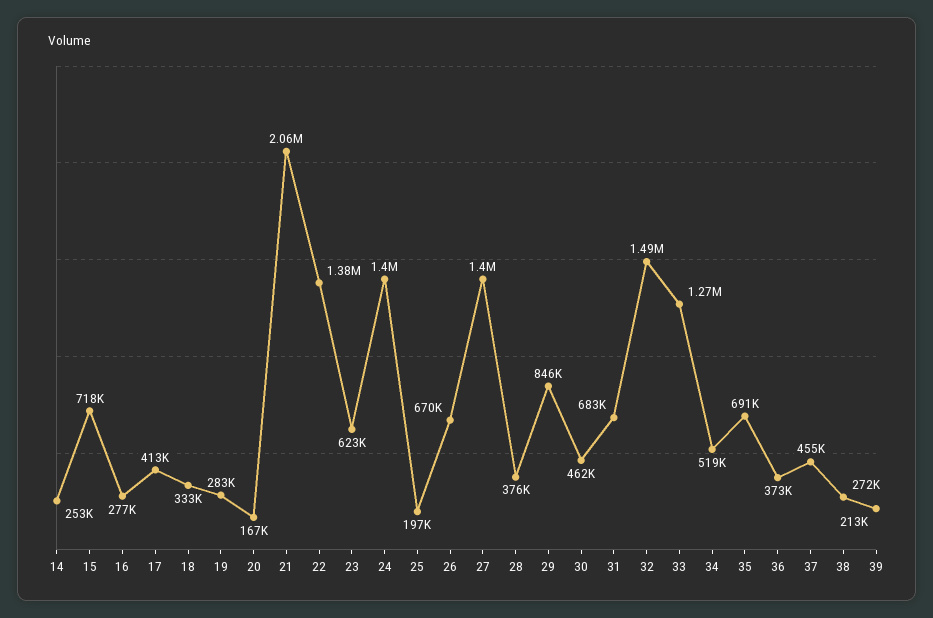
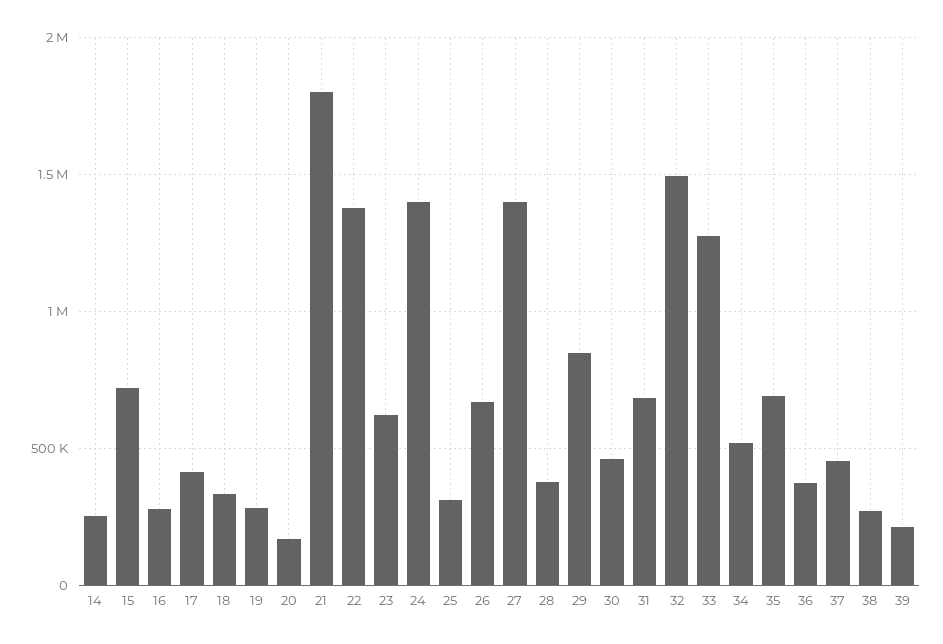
21: 2060000 -> 1800000
25: 197000 -> 300000

